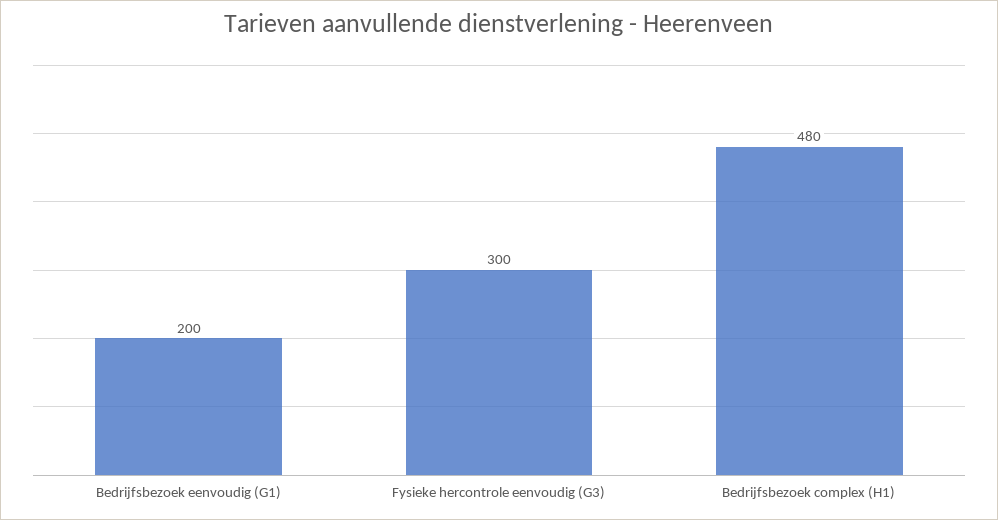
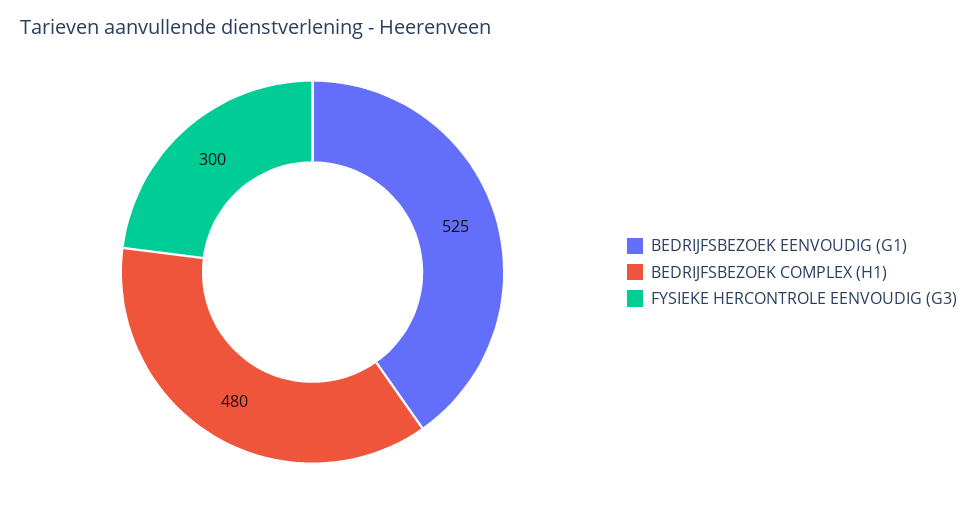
Bedrijfsbezoek eenvoudig (G1): 200 -> 525

